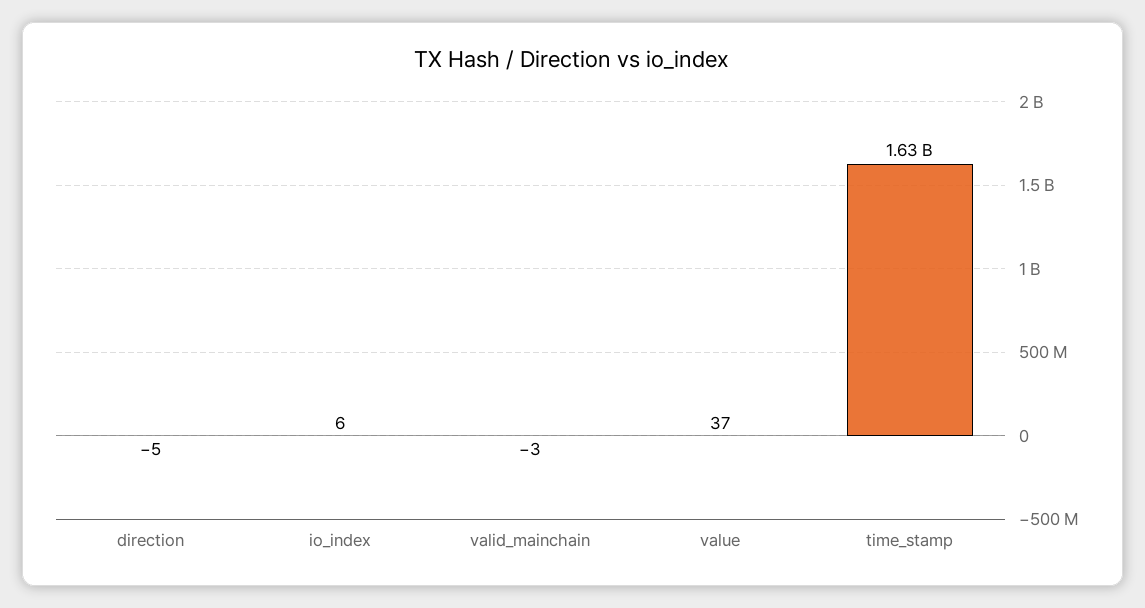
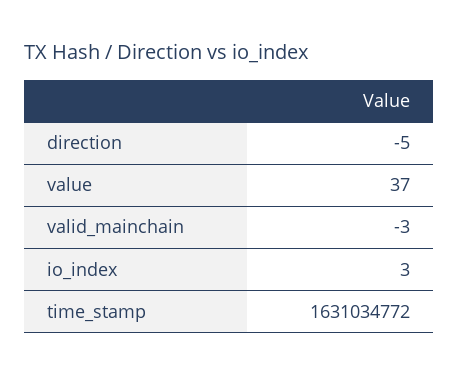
io_index: 6 -> 3

